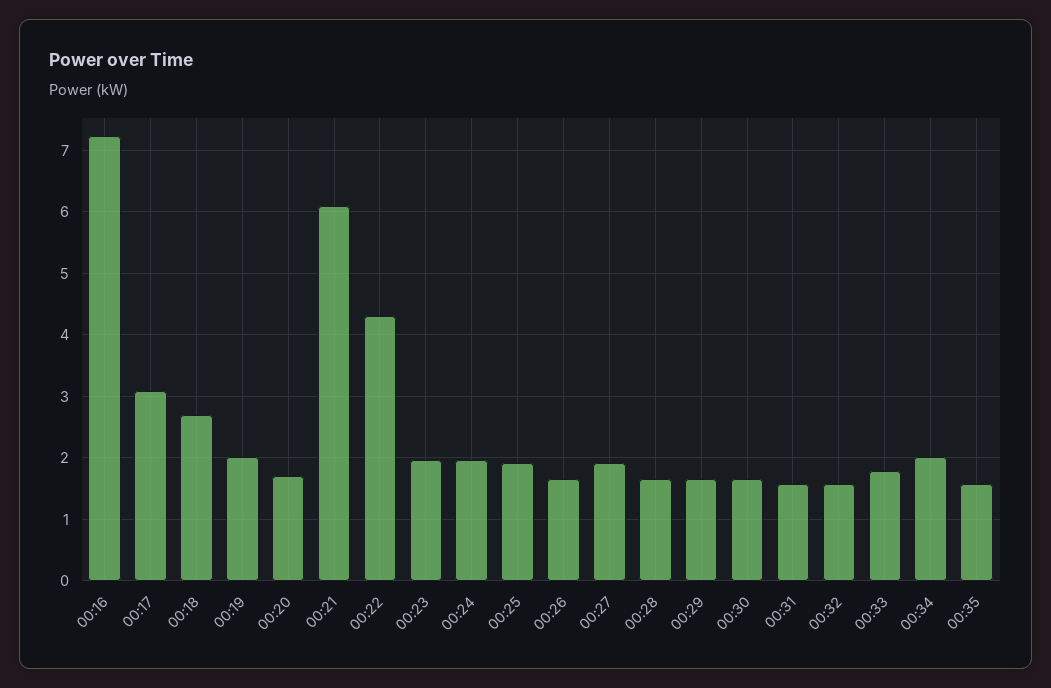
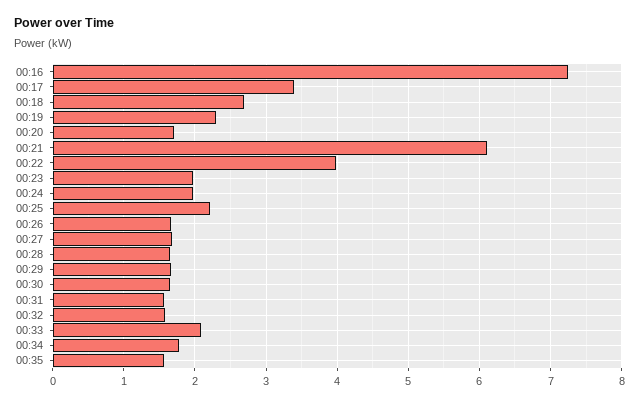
00:17: 3.1 -> 3.4
00:19: 2 -> 2.3
00:22: 4.3 -> 4
00:25: 1.9 -> 2.2
00:27: 1.9 -> 1.7
00:33: 1.8 -> 2.1
00:34: 2 -> 1.8

